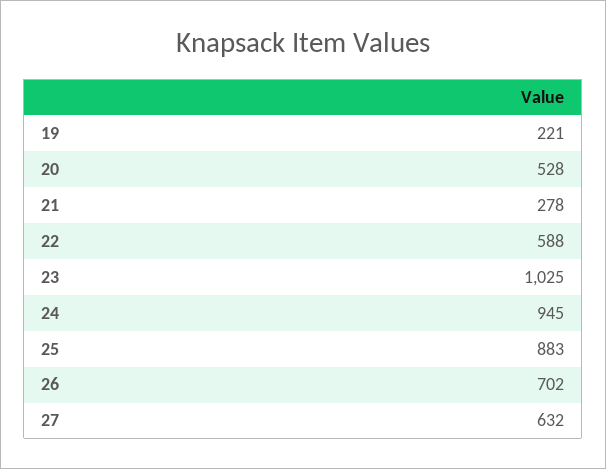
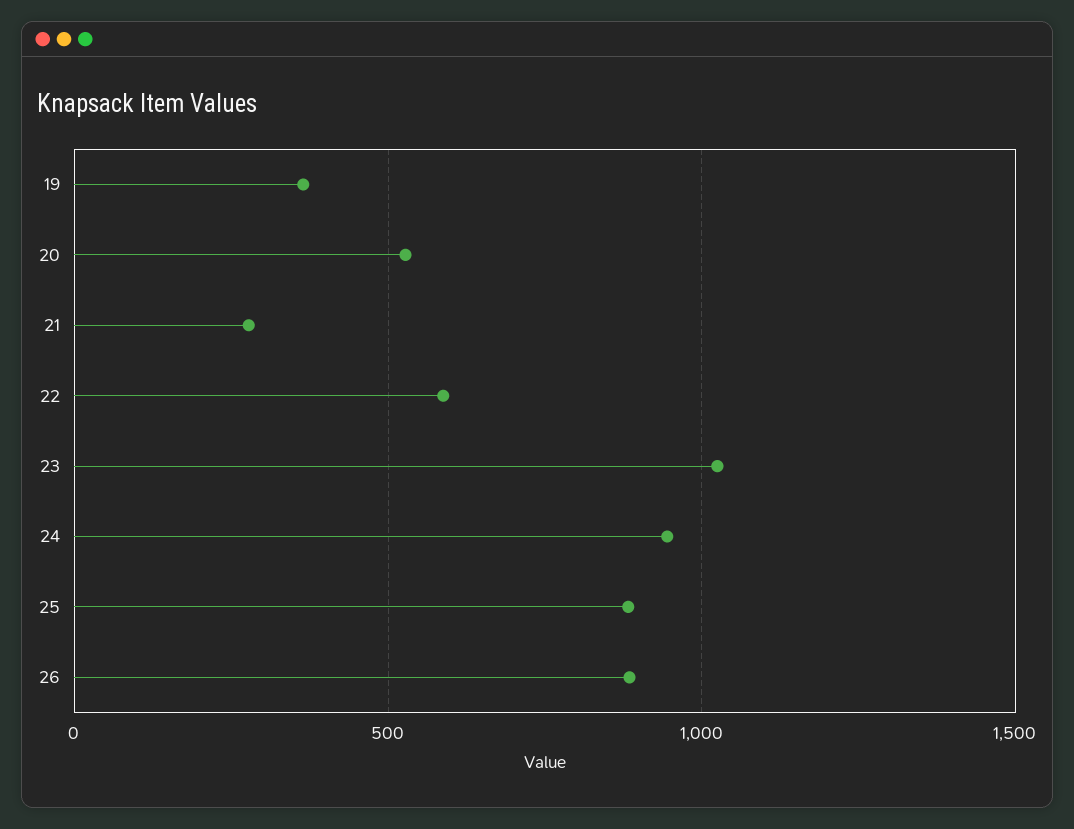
19: 221 -> 350
26: 702 -> 900
27: 632 -> none

